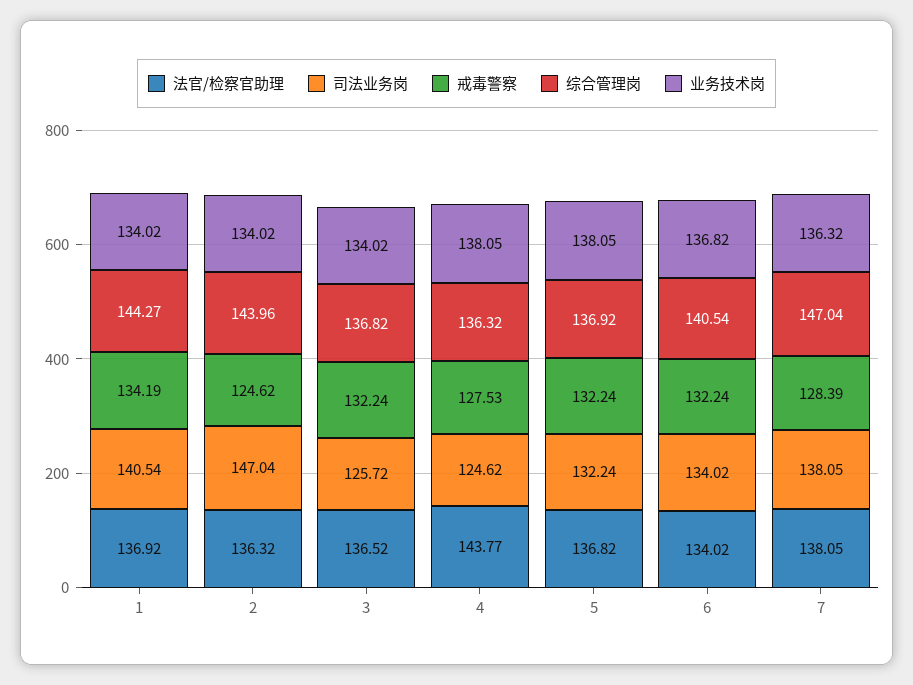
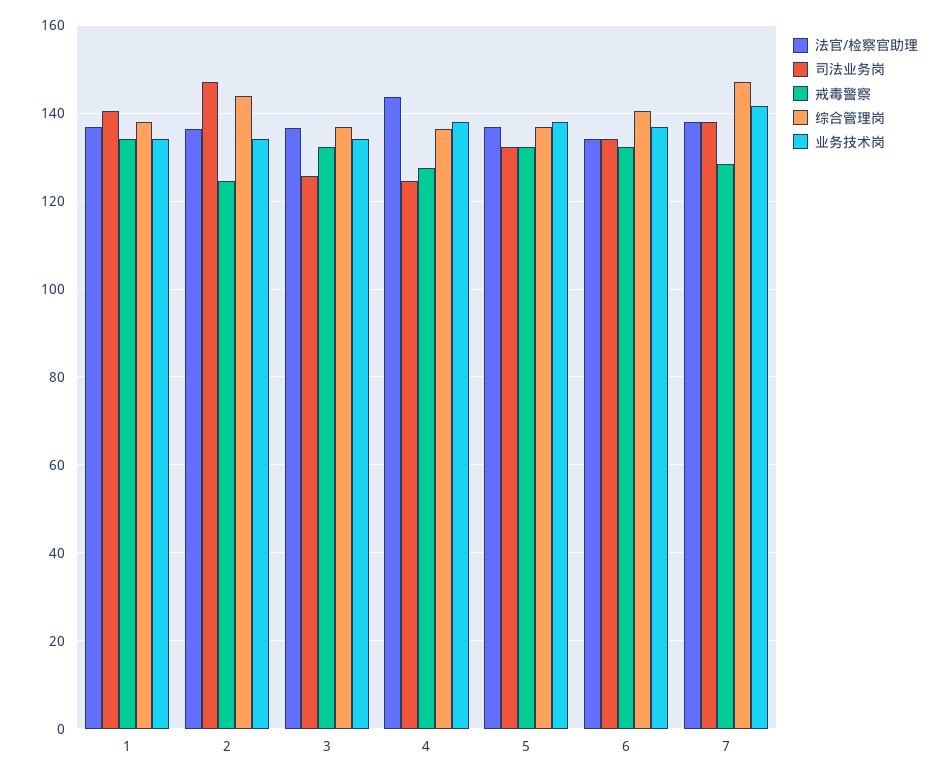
综合管理岗, 1: 144.27 -> 138
业务技术岗, 7: 136.32 -> 142

